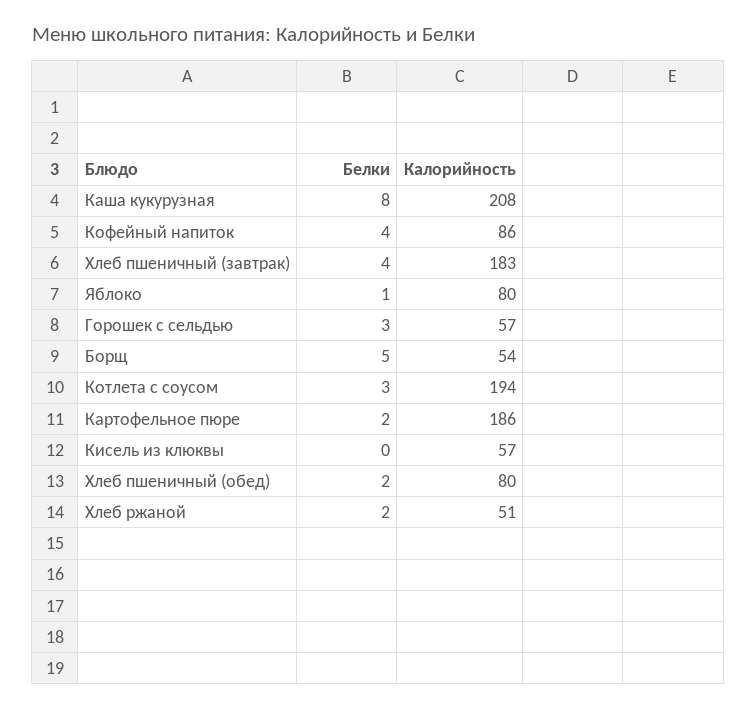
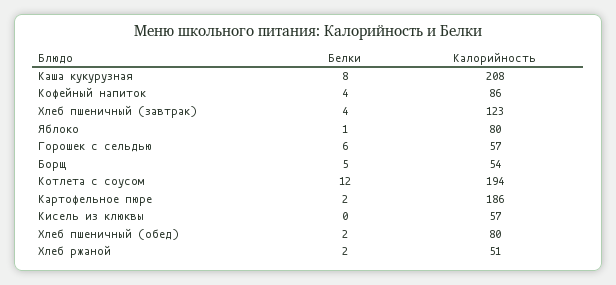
Калорийность, Хлеб пшеничный (завтрак): 183 -> 123
Белки, Горошек с сельдью: 3 -> 6
Белки, Котлета с соусом: 3 -> 12

